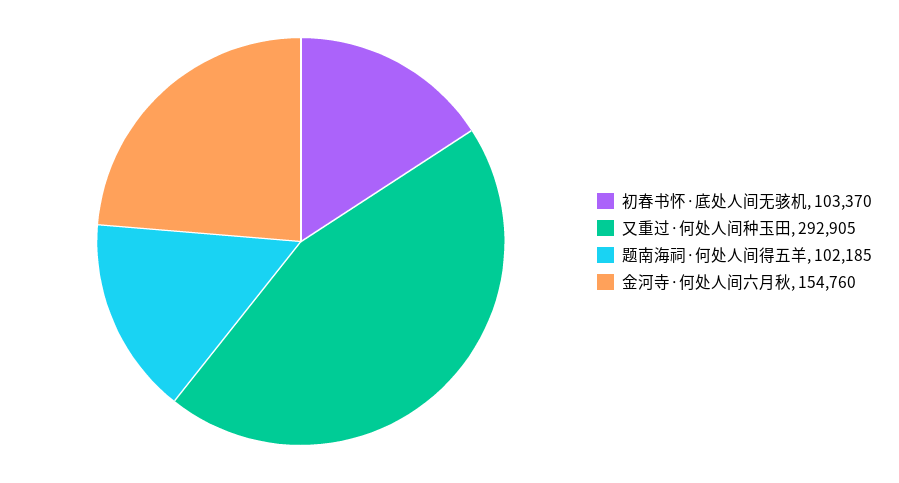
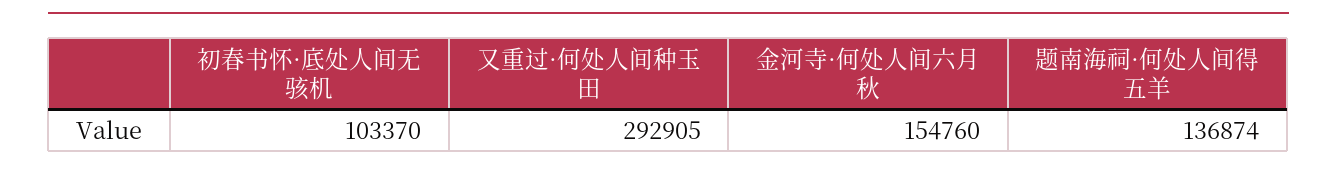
题南海祠·何处人间得五羊: 102185 -> 136874

